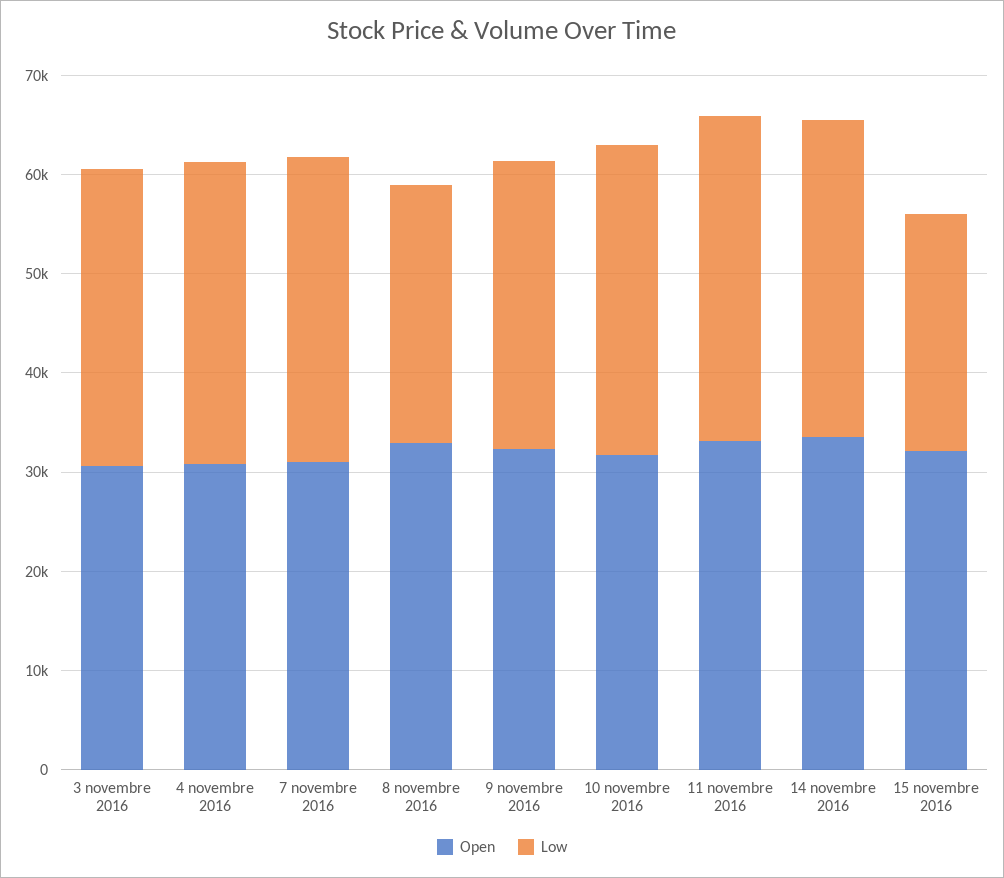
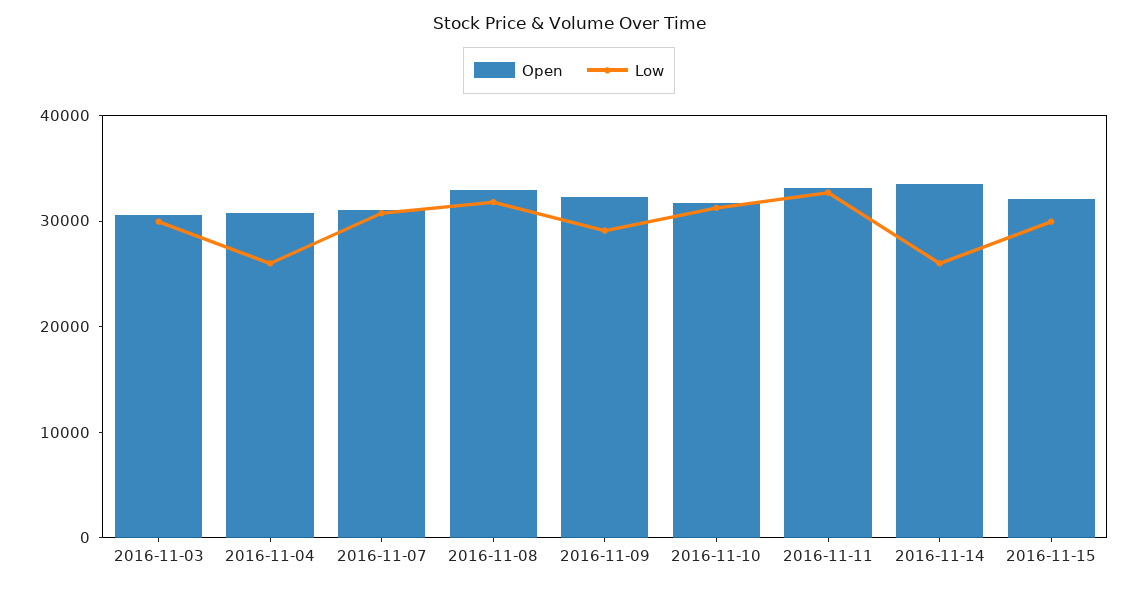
Low, 4 novembre 2016: 30000 -> 26000
Low, 8 novembre 2016: 26000 -> 32000
Low, 14 novembre 2016: 32000 -> 26000
Low, 15 novembre 2016: 24000 -> 30000

